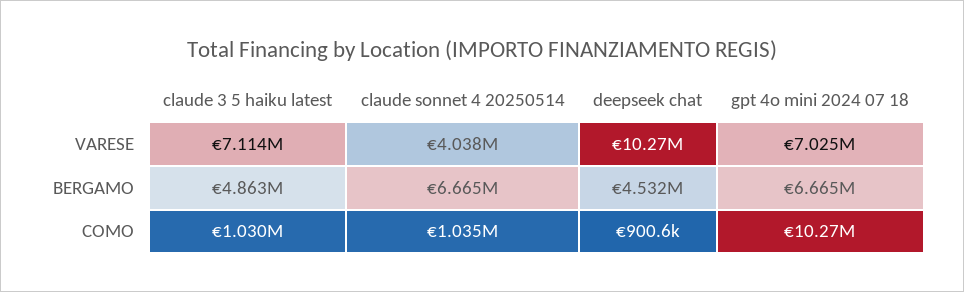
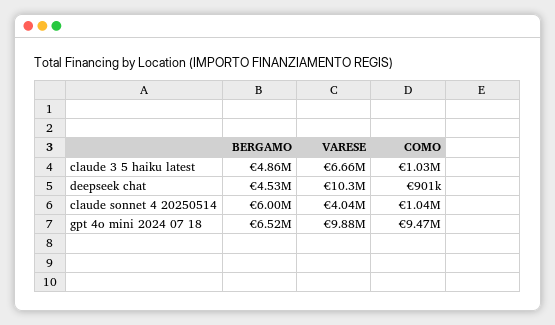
claude 3 5 haiku latest, VARESE: 7114000 -> 6660000
gpt 4o mini 2024 07 18, VARESE: 7025000 -> 9880000
claude sonnet 4 20250514, BERGAMO: 6665000 -> 6000000
gpt 4o mini 2024 07 18, BERGAMO: 6665000 -> 6520000
gpt 4o mini 2024 07 18, COMO: 10270000 -> 9470000

